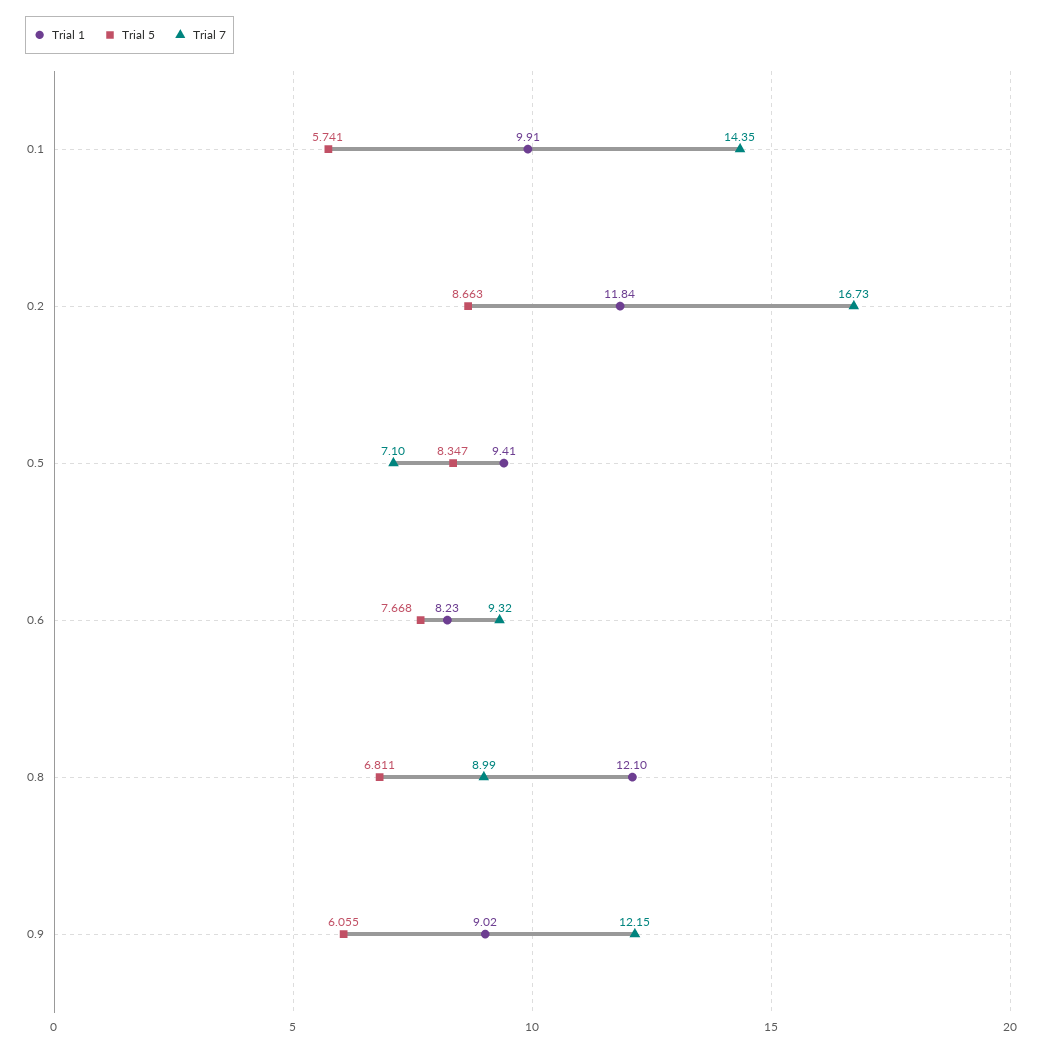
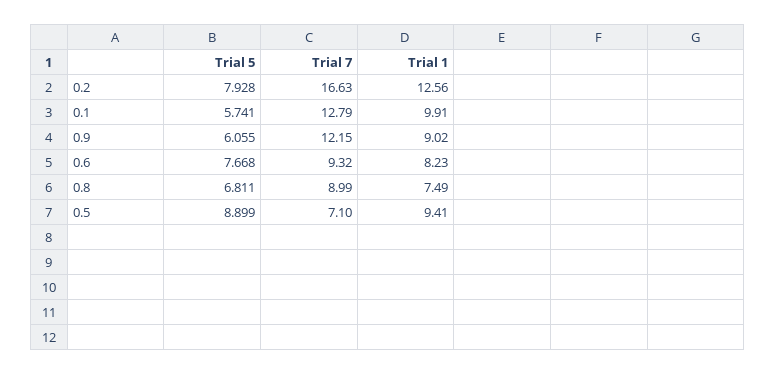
Trial 7, 0.1: 14.35 -> 12.79
Trial 1, 0.2: 11.84 -> 12.56
Trial 5, 0.2: 8.663 -> 7.928
Trial 7, 0.2: 16.73 -> 16.63
Trial 5, 0.5: 8.347 -> 8.899
Trial 1, 0.8: 12.1 -> 7.49

